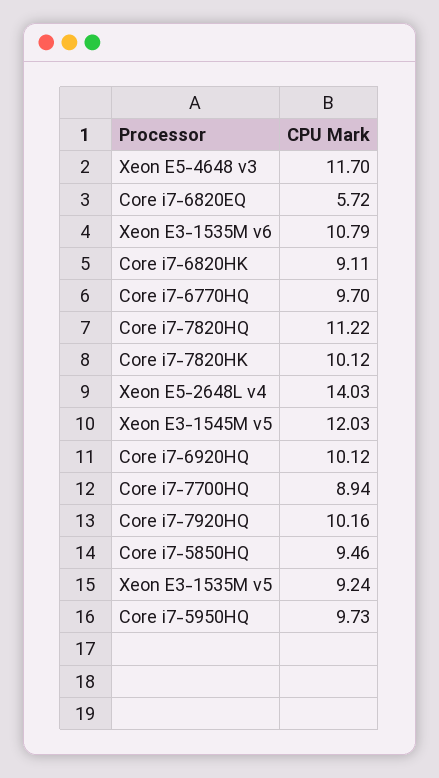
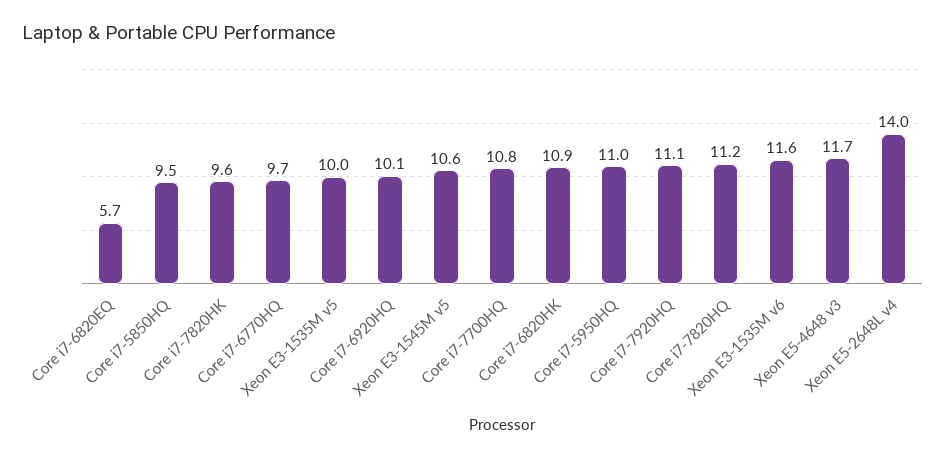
Xeon E3-1535M v6: 10.79 -> 11.6
Core i7-6820HK: 9.11 -> 10.9
Core i7-7820HK: 10.12 -> 9.6
Xeon E3-1545M v5: 12.03 -> 10.6
Core i7-7700HQ: 8.94 -> 10.8
Core i7-7920HQ: 10.16 -> 11.1
Xeon E3-1535M v5: 9.24 -> 10
Core i7-5950HQ: 9.73 -> 11

